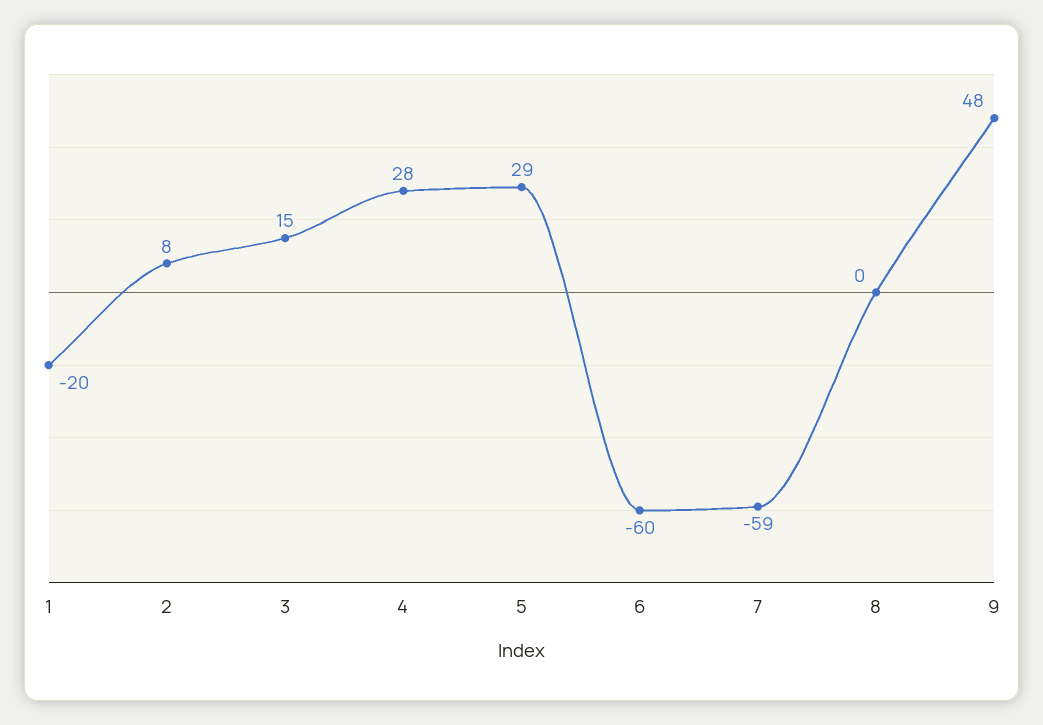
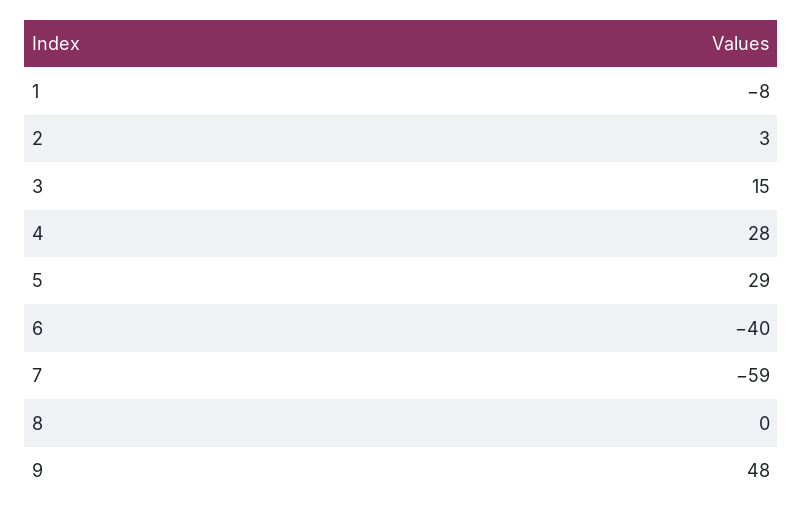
1: -20 -> -8
2: 8 -> 3
6: -60 -> -40

